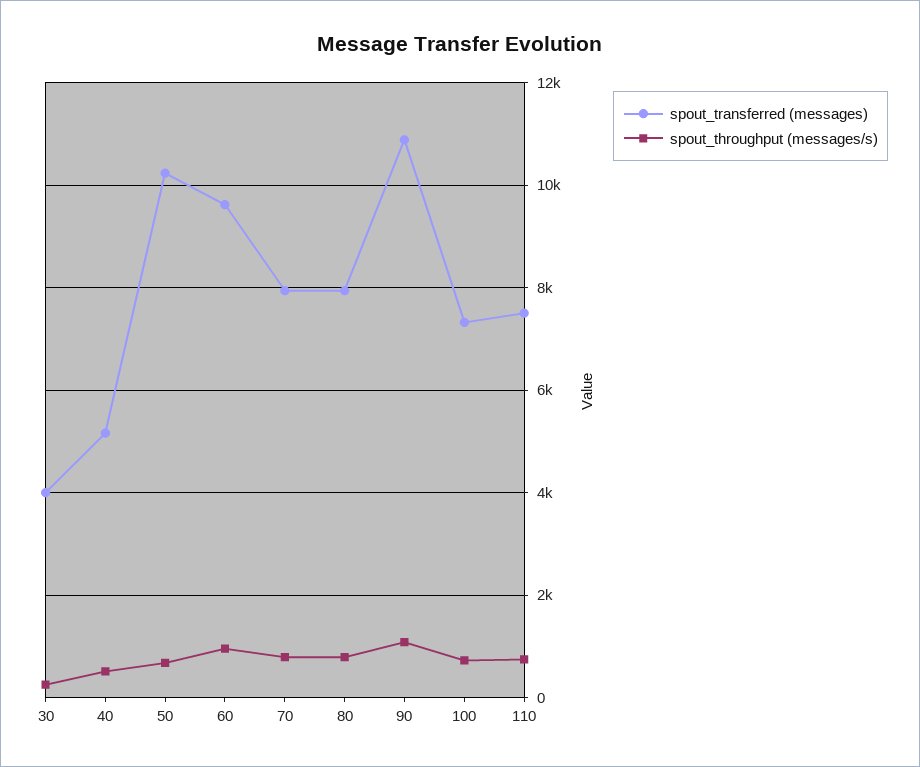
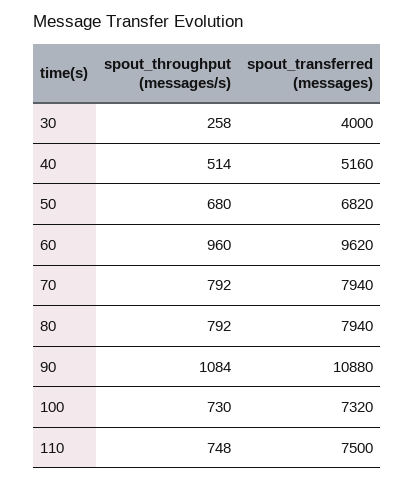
spout_transferred (messages), 50: 10200 -> 6820

